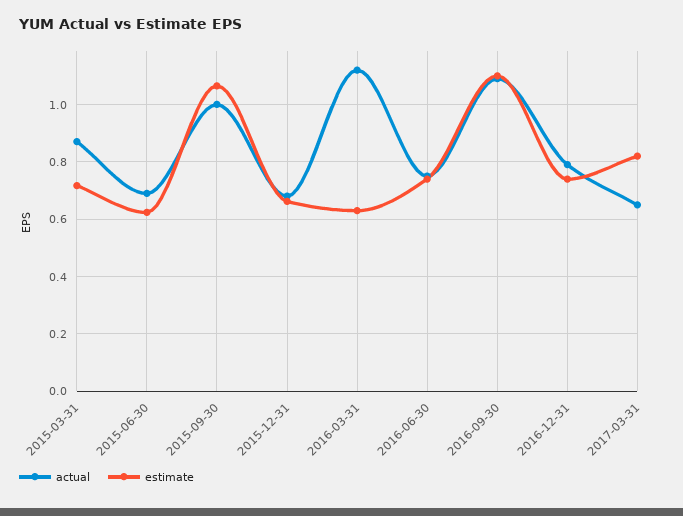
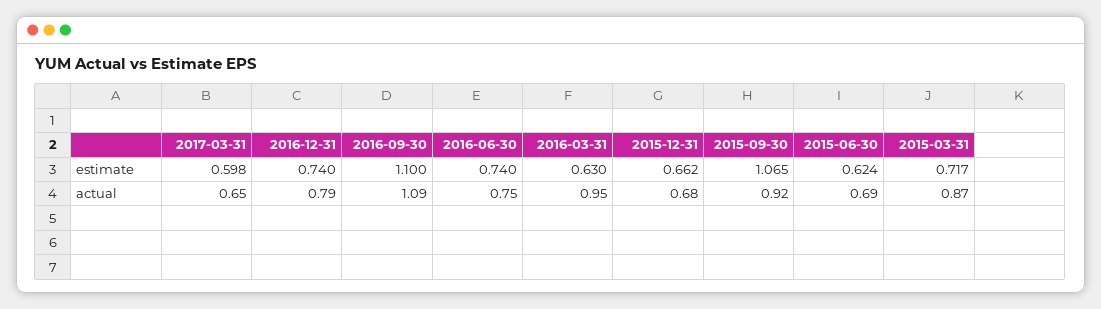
actual, 2015-09-30: 1 -> 0.92
actual, 2016-03-31: 1.125 -> 0.95
estimate, 2017-03-31: 0.825 -> 0.598

